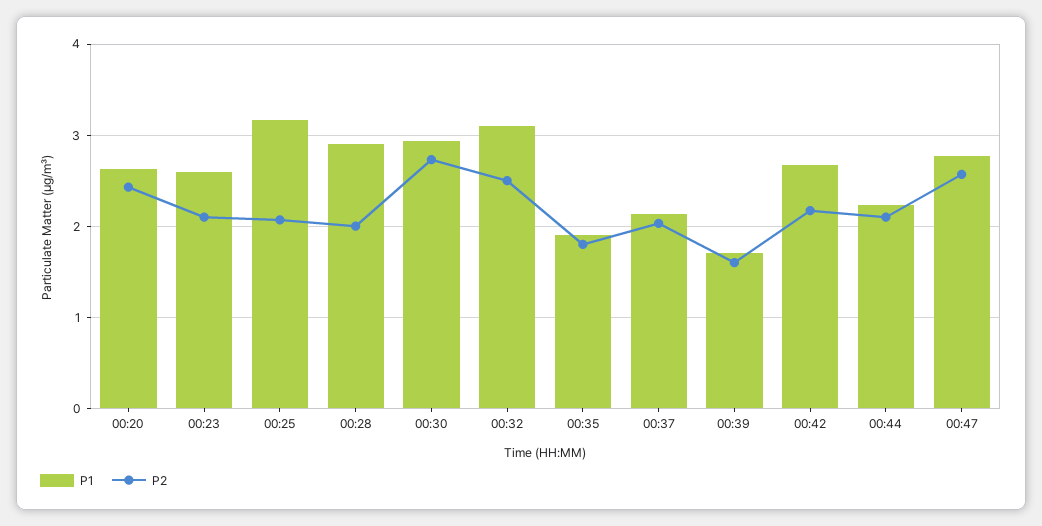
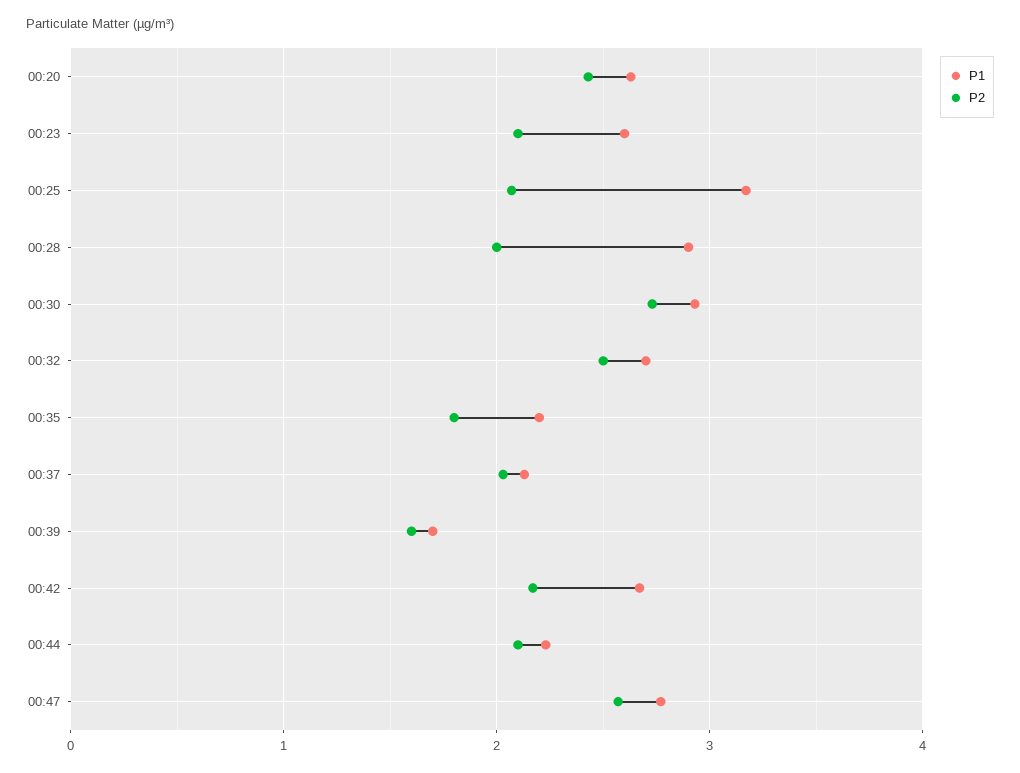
P1, 00:32: 3.1 -> 2.7
P1, 00:35: 1.9 -> 2.2

